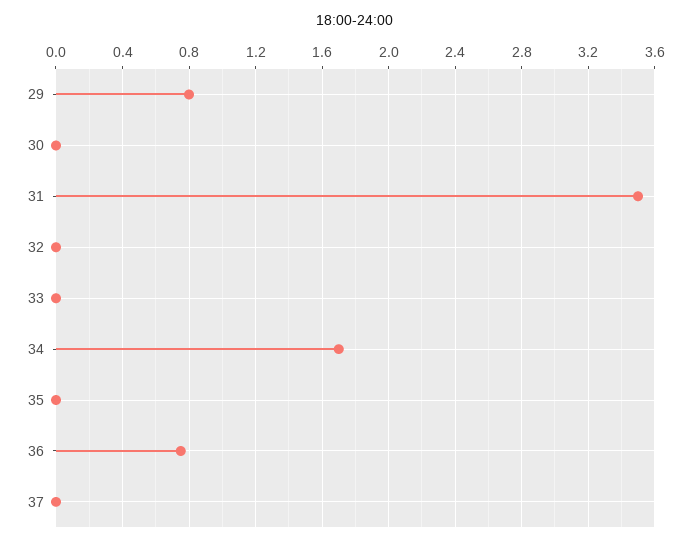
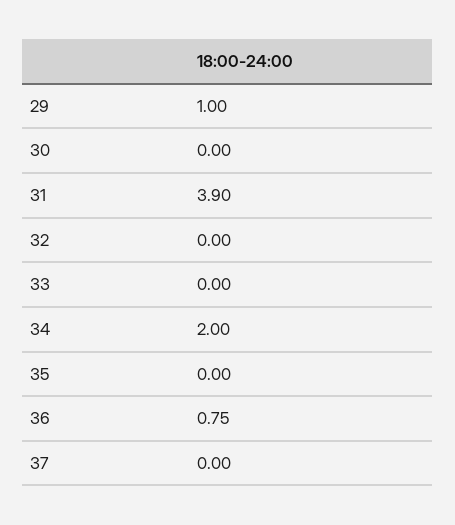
29: 0.8 -> 1
31: 3.5 -> 3.9
34: 1.7 -> 2

